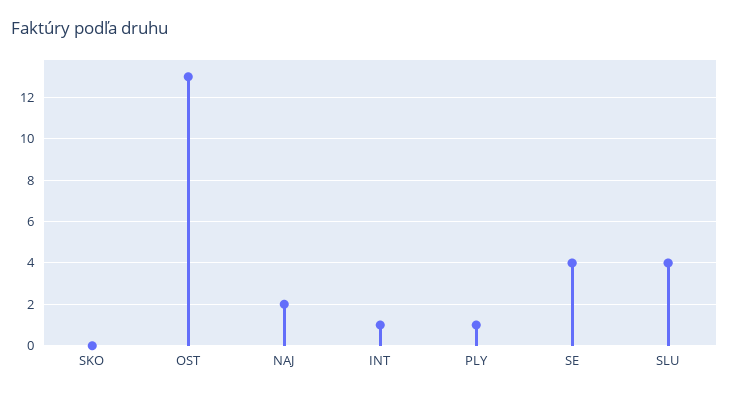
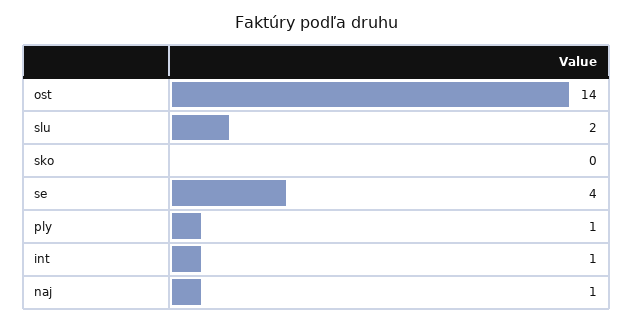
OST: 13 -> 14
NAJ: 2 -> 1
SLU: 4 -> 2

